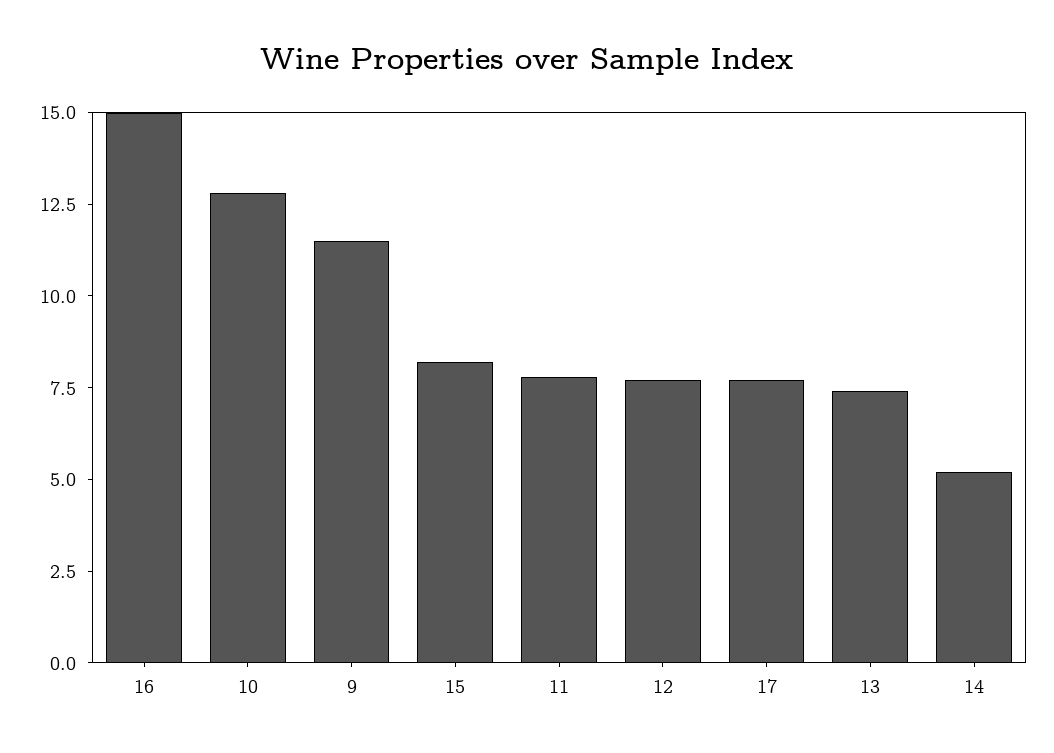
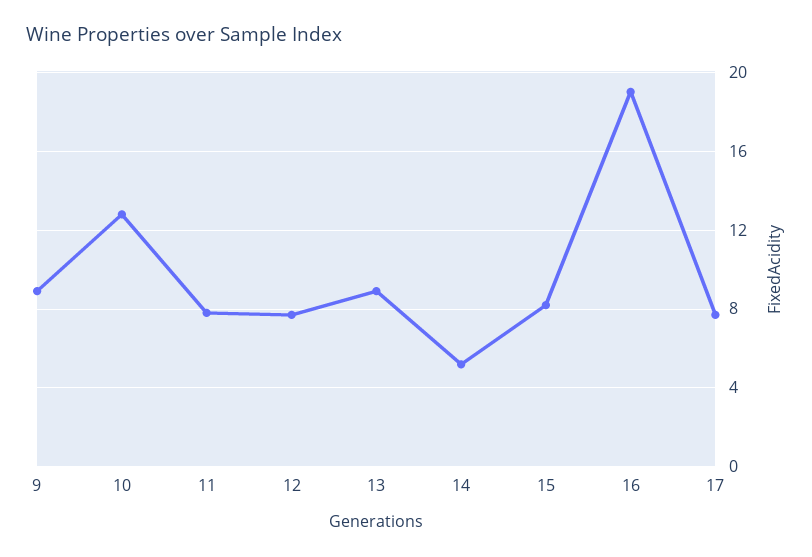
16: 15 -> 19
9: 11.5 -> 9
13: 7.5 -> 9

